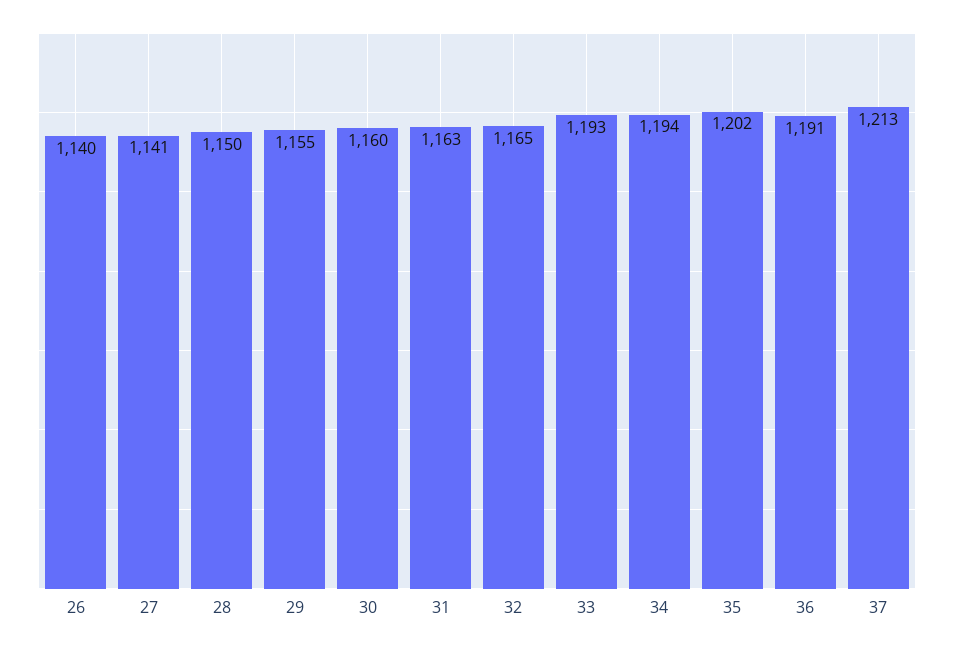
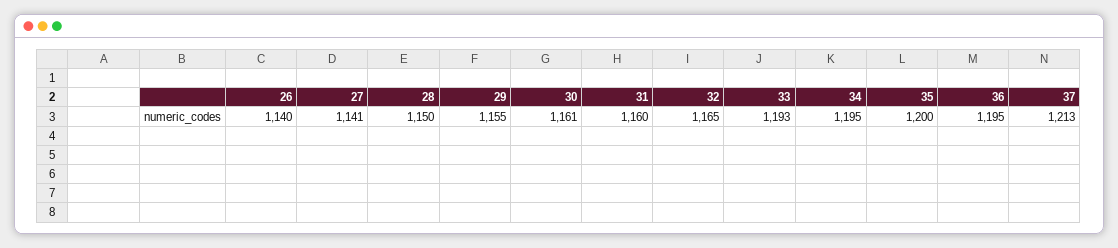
30: 1160 -> 1161
31: 1163 -> 1160
34: 1194 -> 1195
35: 1202 -> 1200
36: 1191 -> 1195

